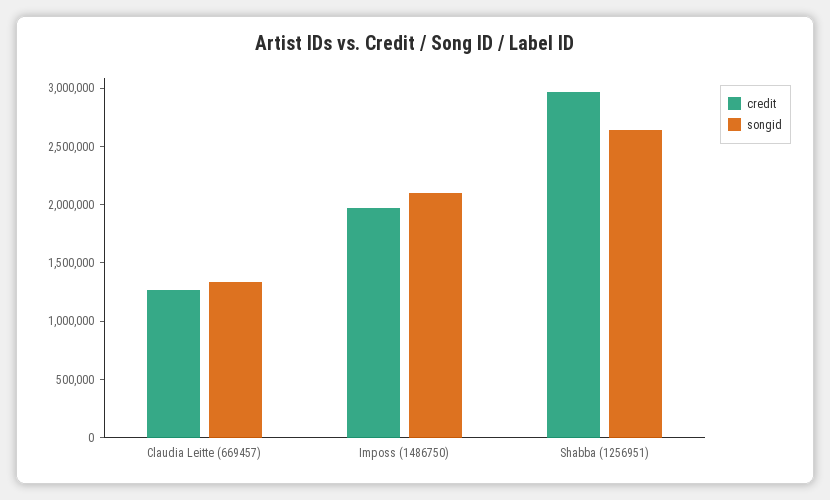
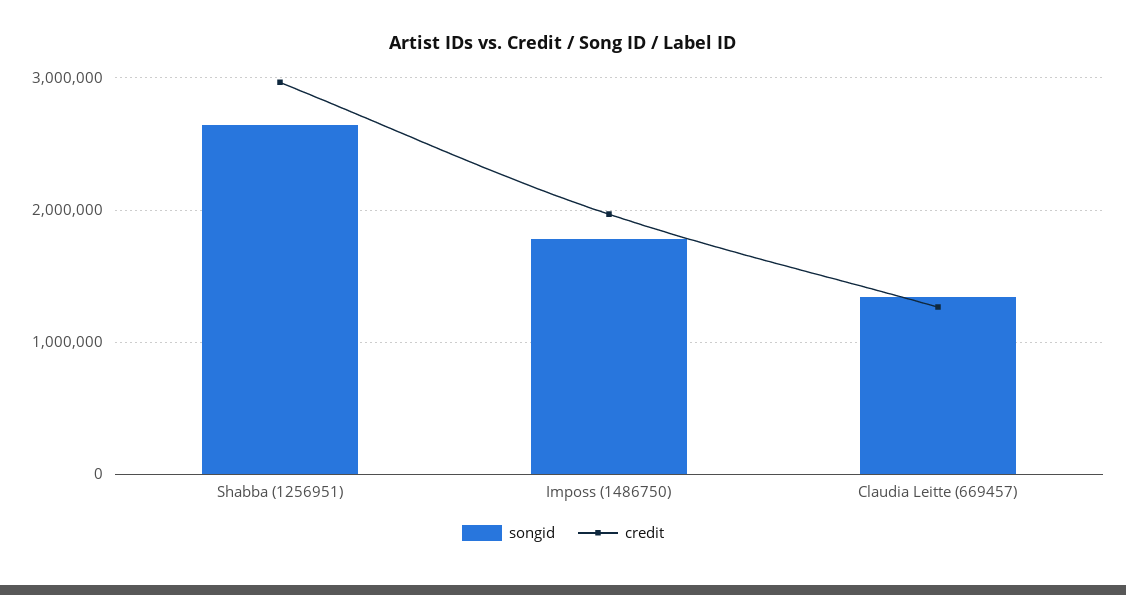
songid, Imposs (1486750): 2100000 -> 1800000

